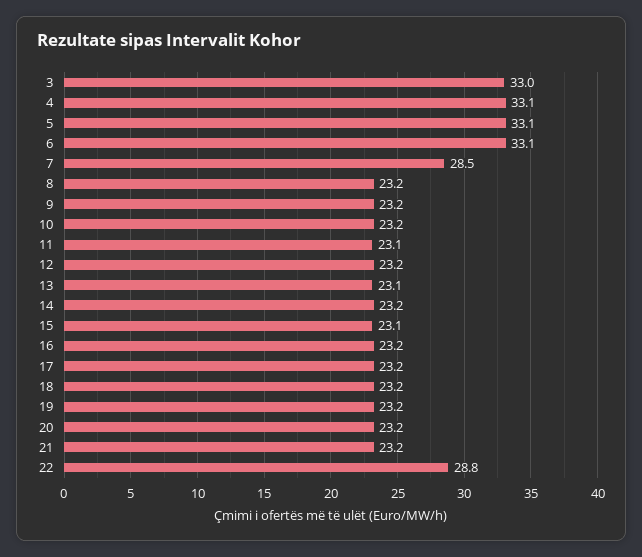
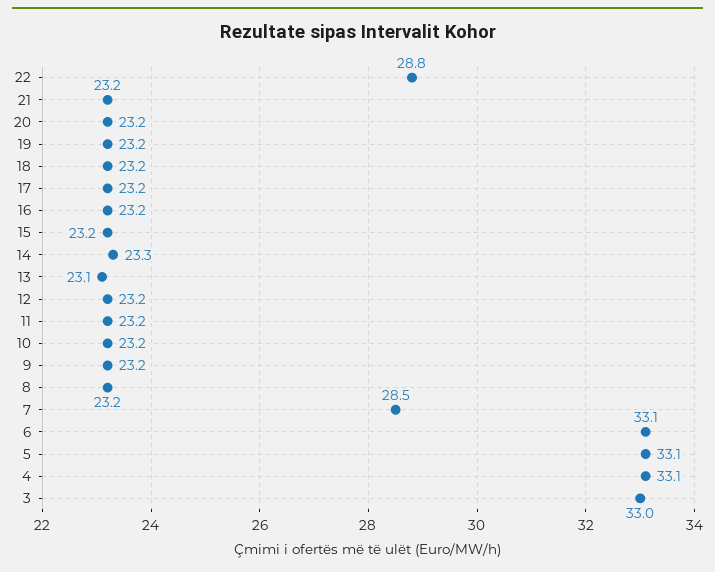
11: 23.1 -> 23.2
14: 23.2 -> 23.3
15: 23.1 -> 23.2

